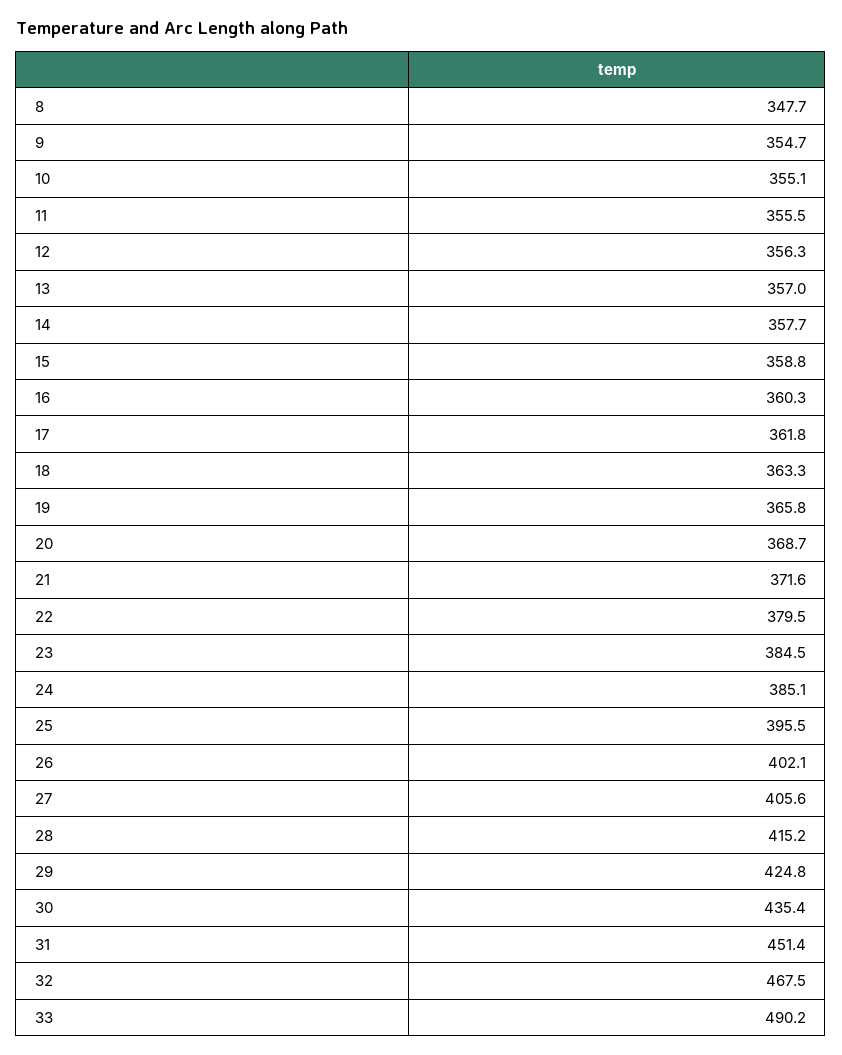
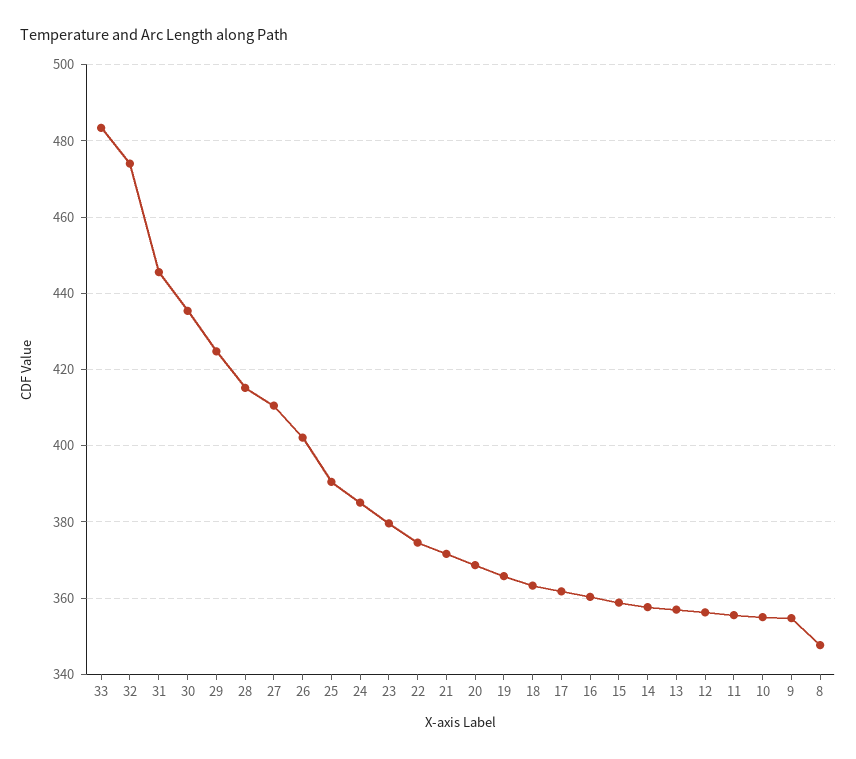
22: 379.5 -> 374
23: 384.5 -> 380
25: 395.5 -> 390
27: 405.6 -> 410
31: 451.4 -> 446
32: 467.5 -> 474
33: 490.2 -> 484

